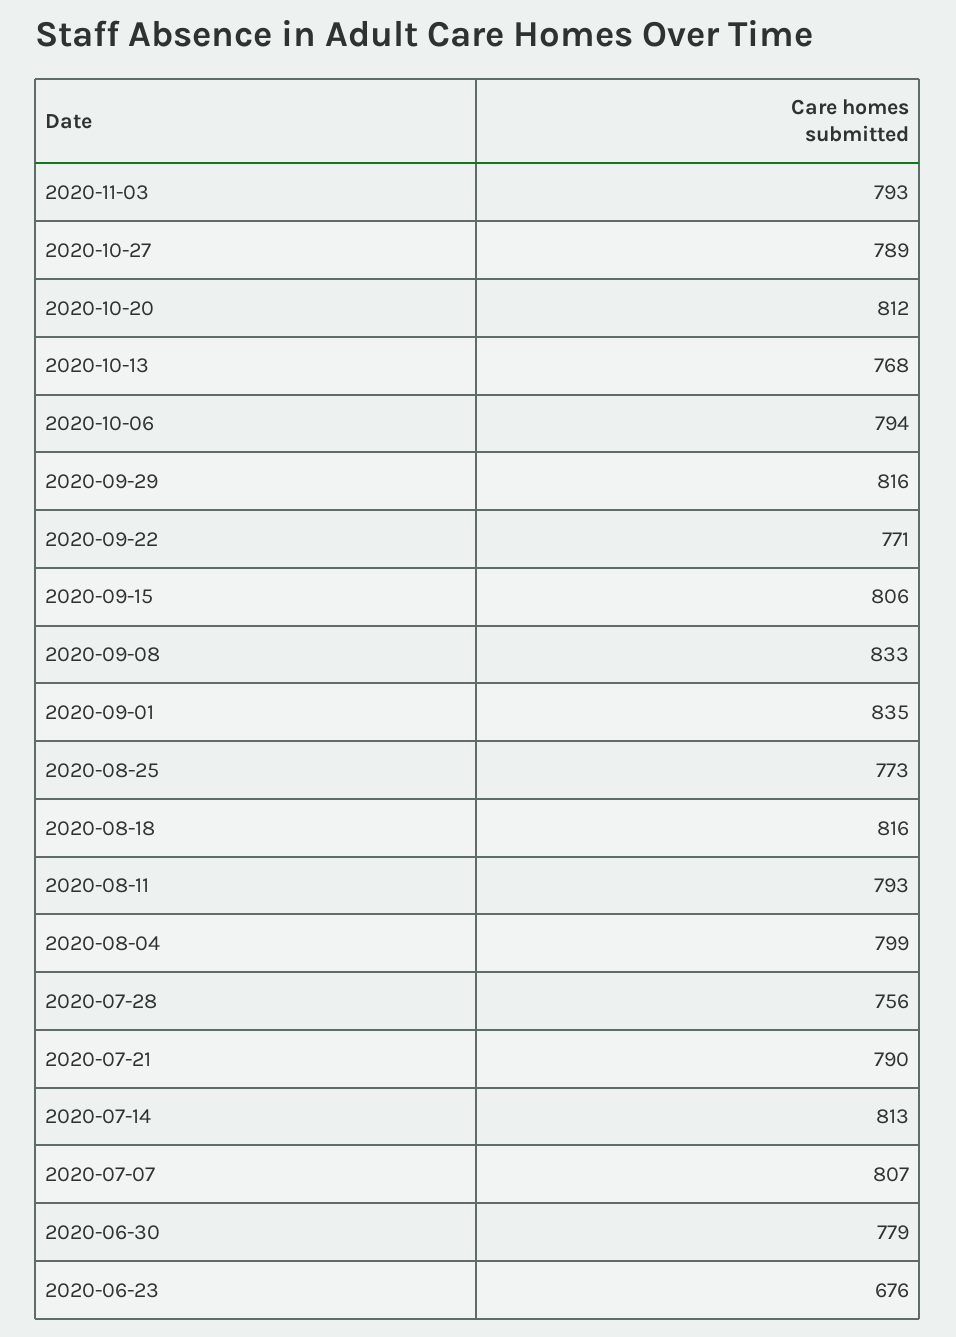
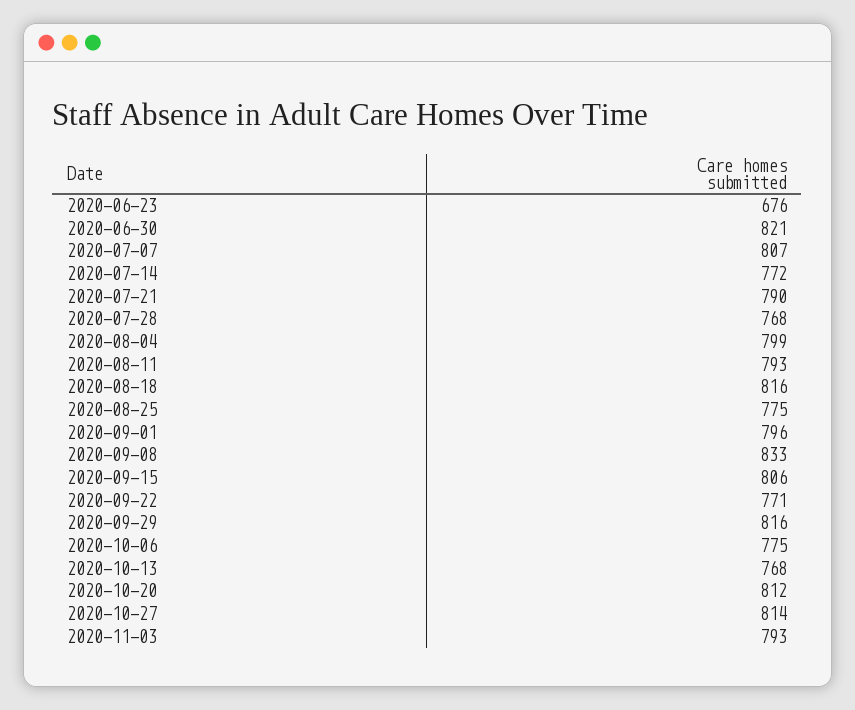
2020-10-27: 789 -> 814
2020-10-06: 794 -> 775
2020-09-01: 835 -> 796
2020-08-25: 773 -> 775
2020-07-28: 756 -> 768
2020-07-14: 813 -> 772
2020-06-30: 779 -> 821

